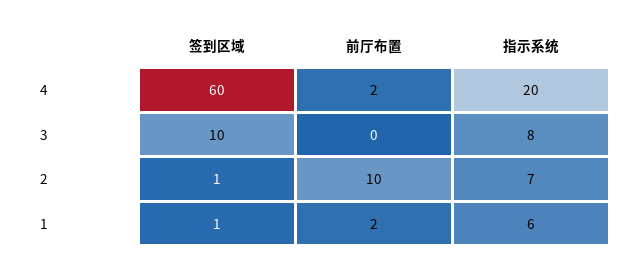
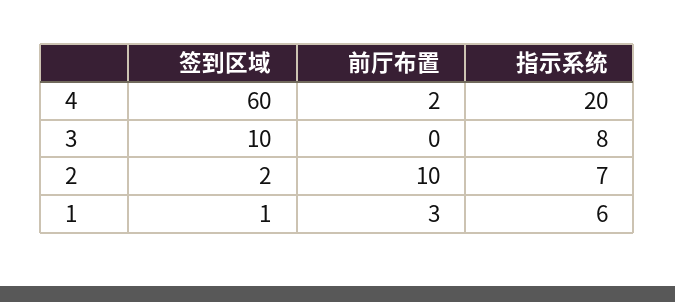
签到区域, 2: 1 -> 2
前厅布置, 1: 2 -> 3

